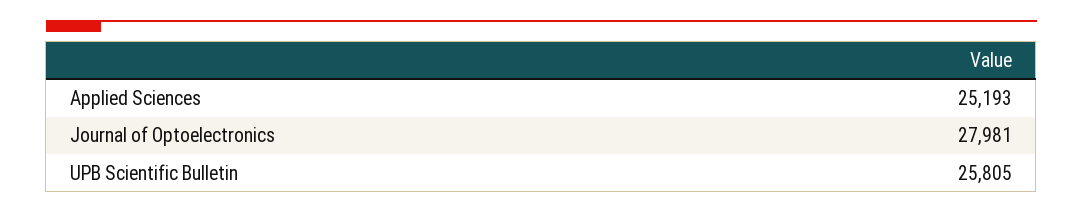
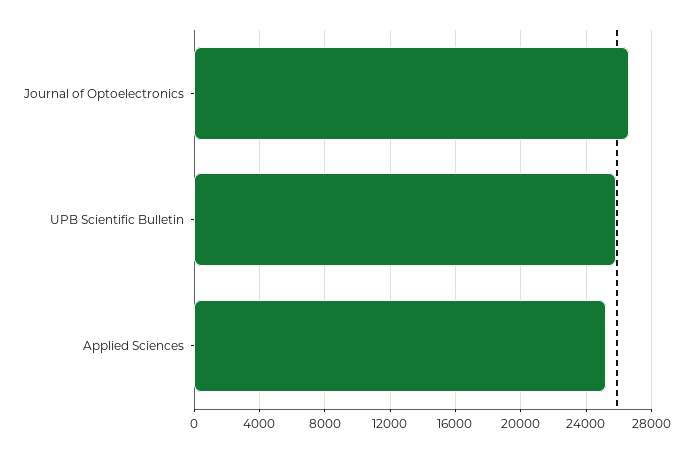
Journal of Optoelectronics: 27981 -> 26500

